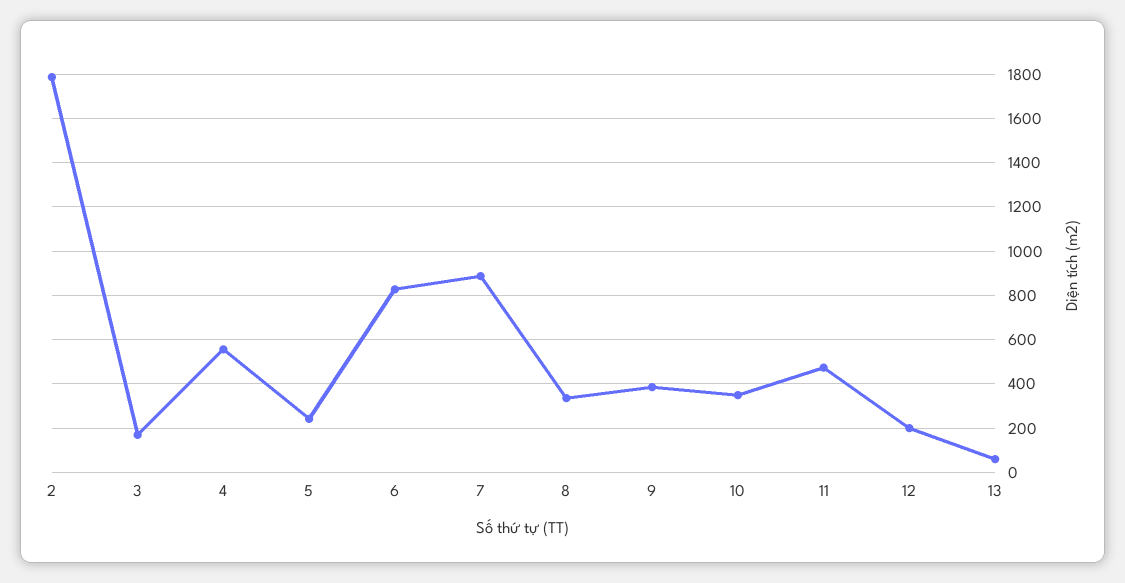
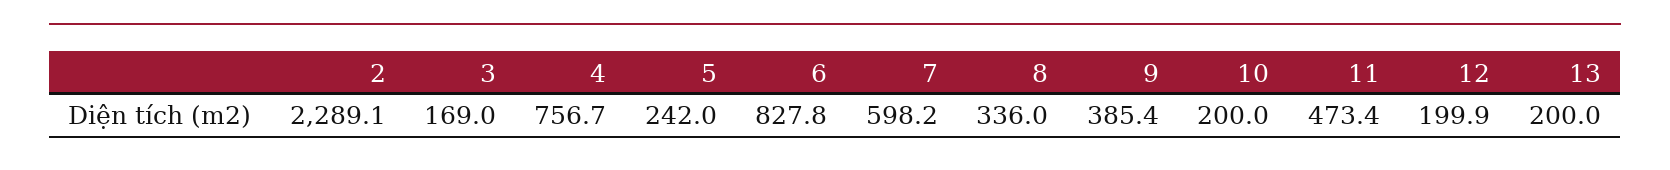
2: 1800 -> 2289.1
4: 550 -> 756.7
7: 900 -> 598.2
10: 350 -> 200
13: 50 -> 200

